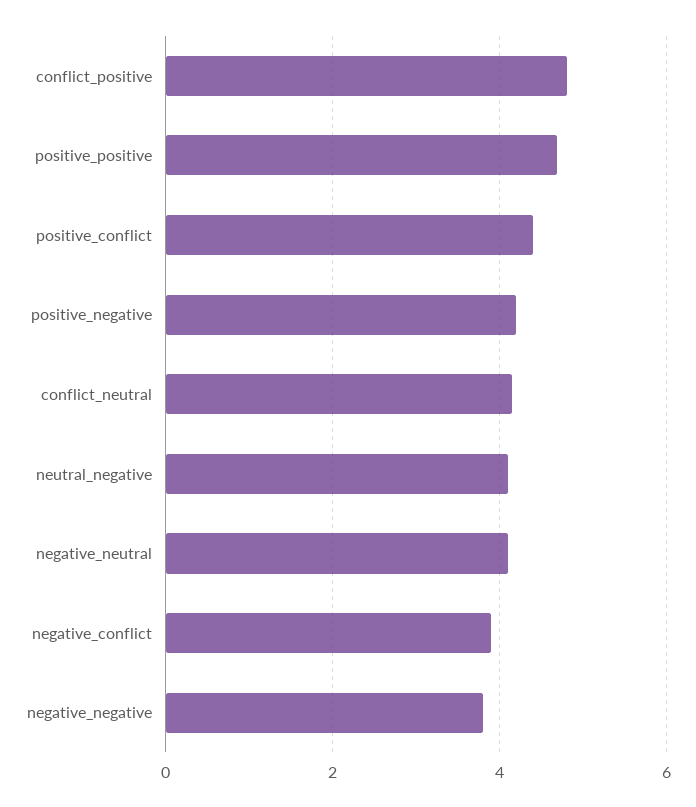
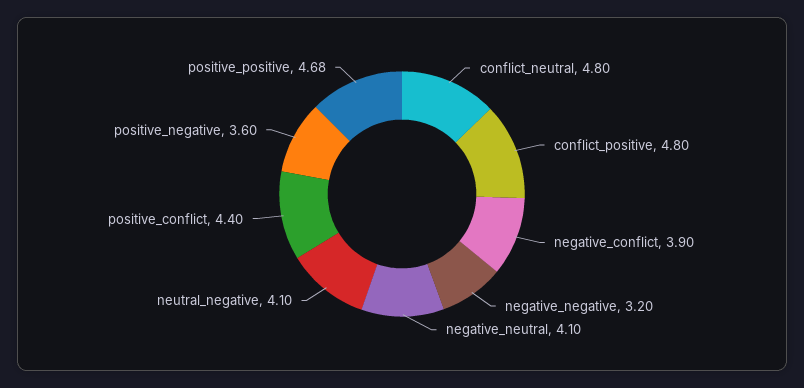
positive_negative: 4.2 -> 3.6
conflict_neutral: 4.2 -> 4.8
negative_negative: 3.8 -> 3.2

